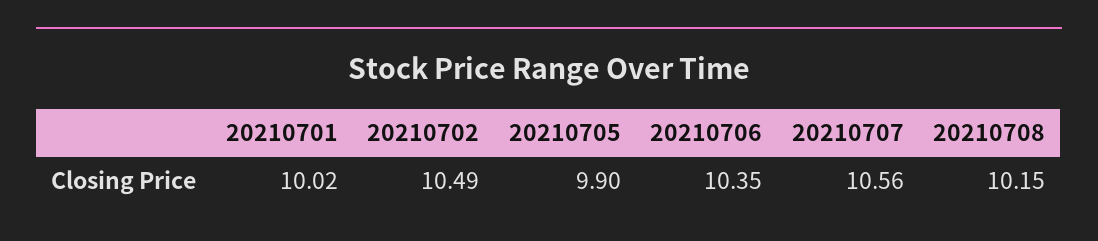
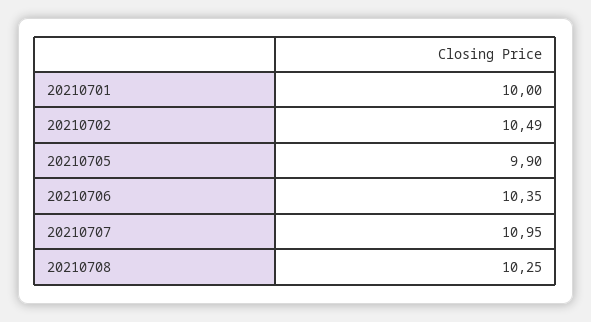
20210701: 10.02 -> 10
20210707: 10.56 -> 10.95
20210708: 10.15 -> 10.25

